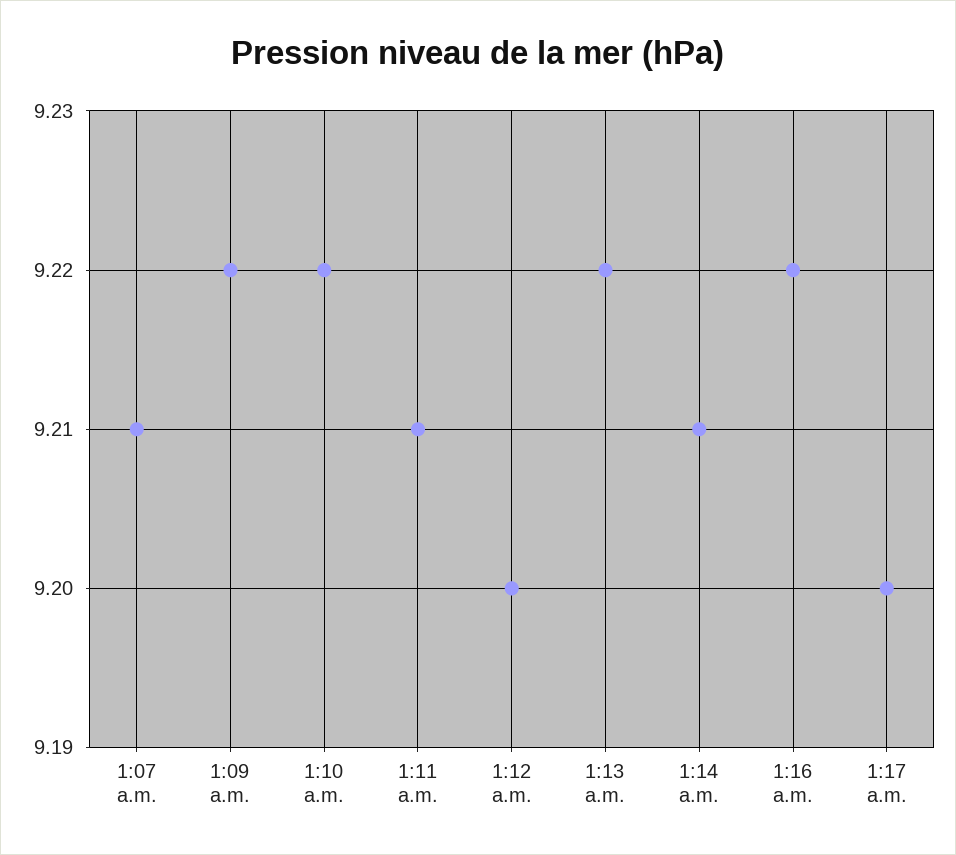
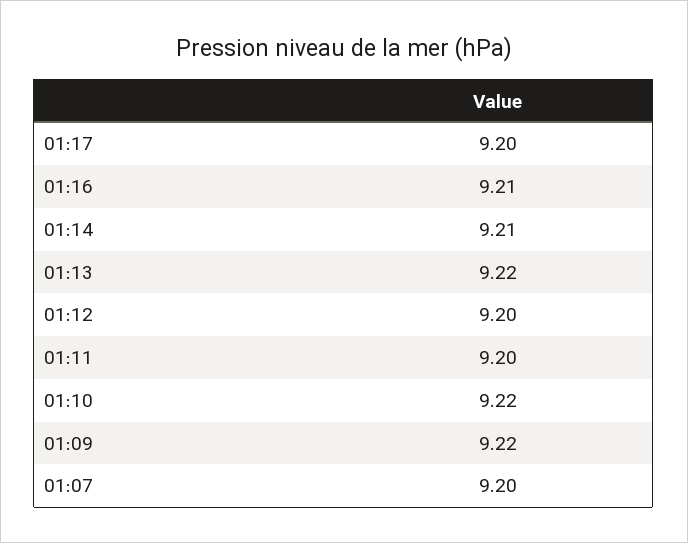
1:07 a.m.: 9.21 -> 9.2
1:11 a.m.: 9.21 -> 9.2
1:16 a.m.: 9.22 -> 9.21

